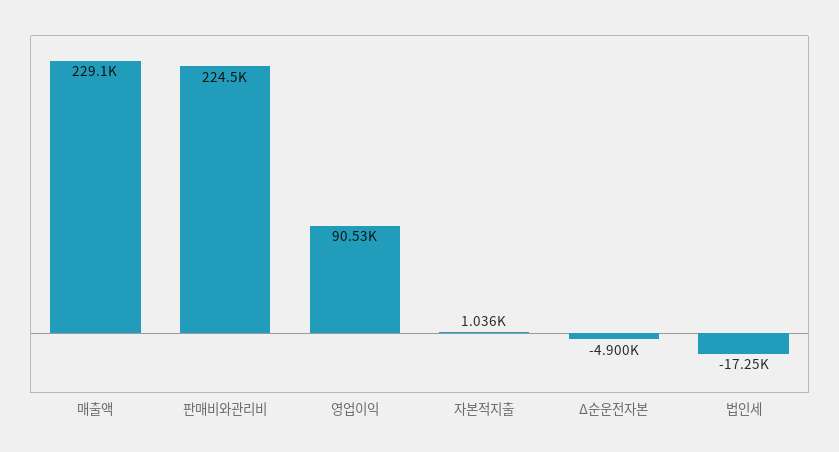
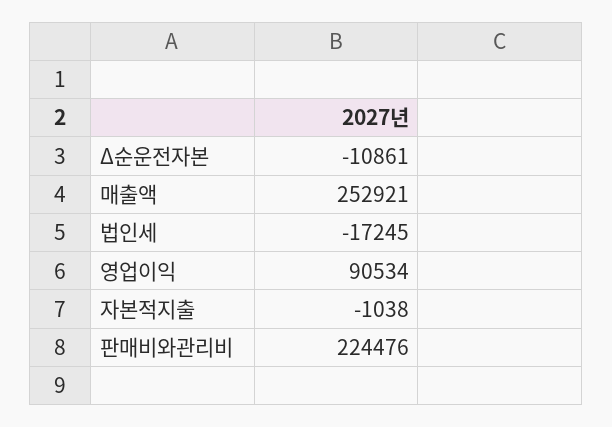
매출액: 229100 -> 252921
자본적지출: 1036 -> -1038
Δ순운전자본: -4900 -> -10861

